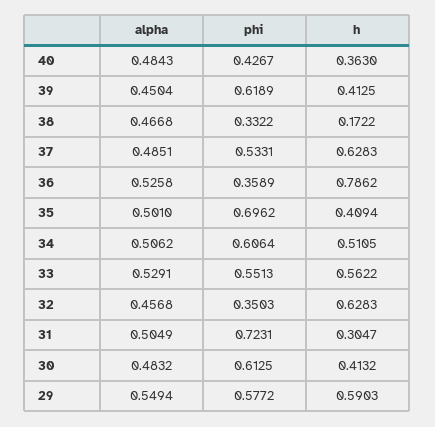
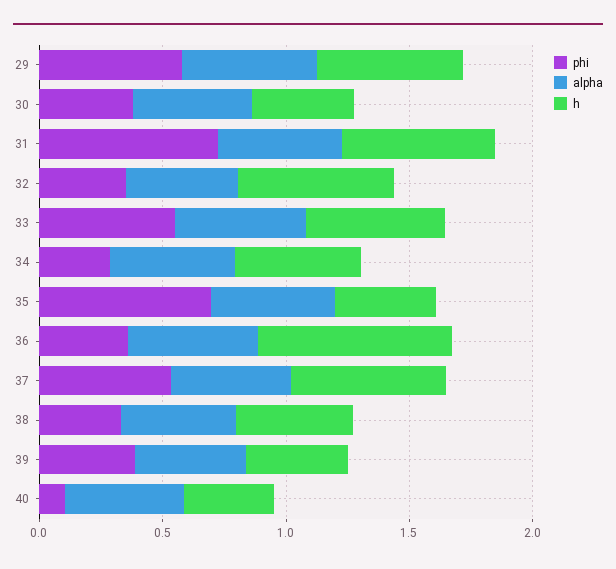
phi, 40: 0.4267 -> 0.1
phi, 39: 0.6189 -> 0.4
h, 38: 0.1722 -> 0.5
phi, 34: 0.6064 -> 0.3
h, 31: 0.3047 -> 0.6
phi, 30: 0.6125 -> 0.4

